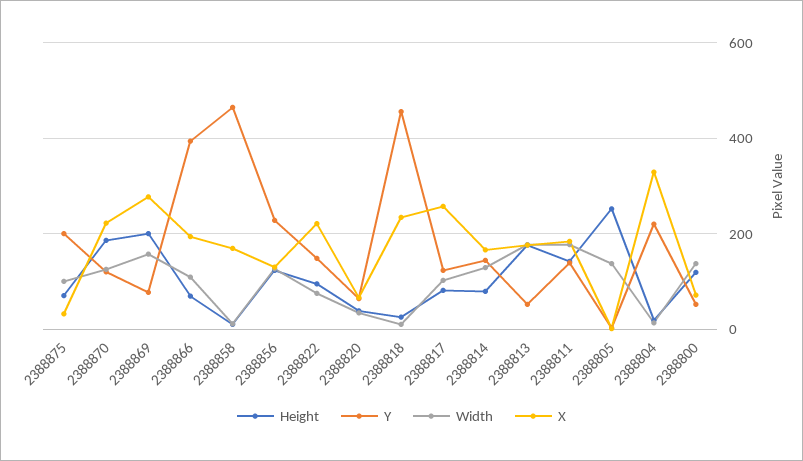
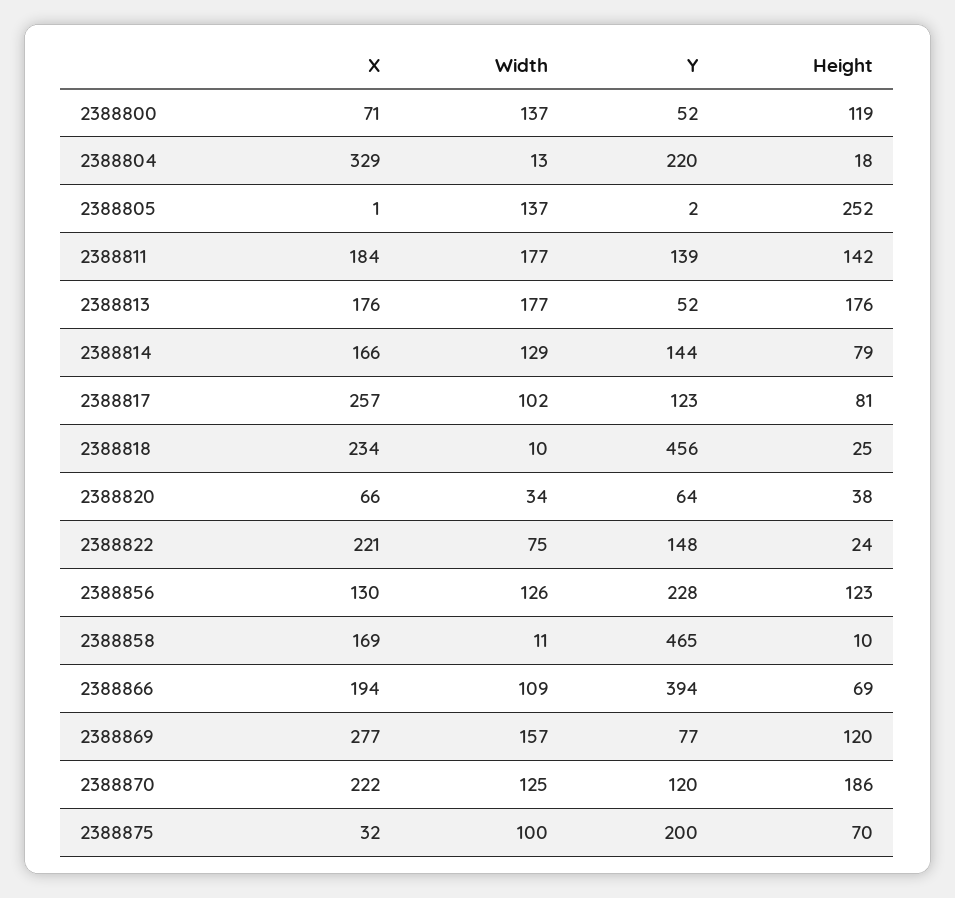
Height, 2388869: 200 -> 120
Height, 2388822: 100 -> 24

